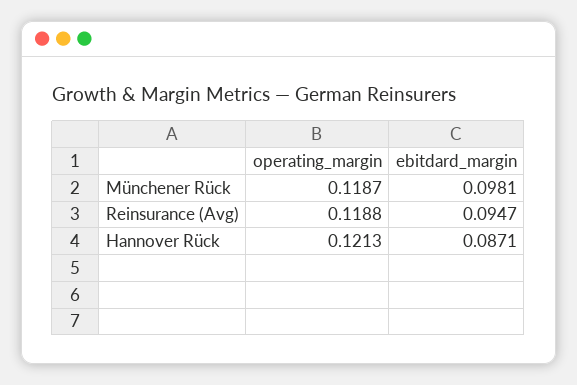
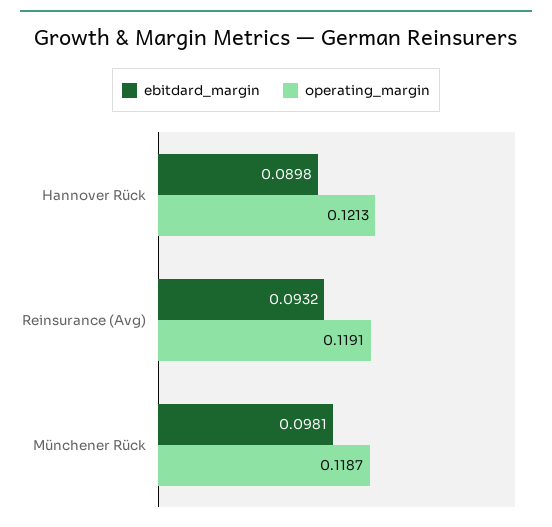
operating_margin, Reinsurance (Avg): 0.1188 -> 0.1191
ebitdard_margin, Reinsurance (Avg): 0.0947 -> 0.0932
ebitdard_margin, Hannover Rück: 0.0871 -> 0.0898

